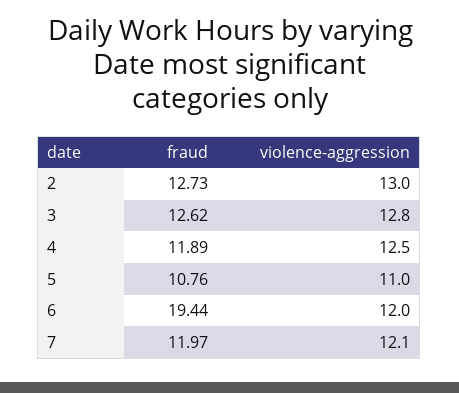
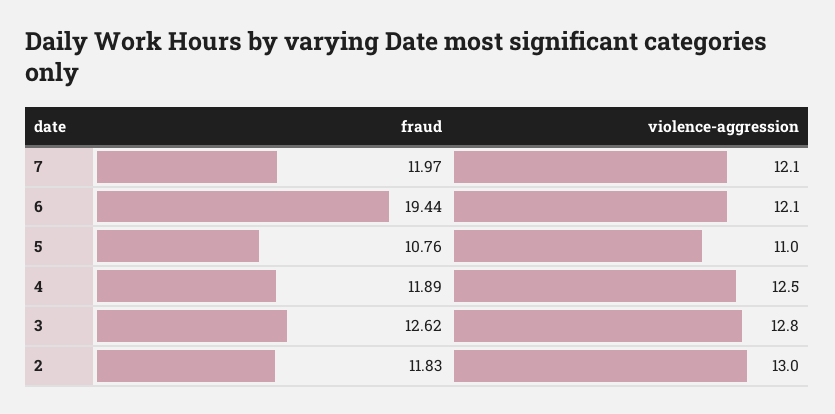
fraud, 2: 12.73 -> 11.83
violence-aggression, 6: 12 -> 12.1

